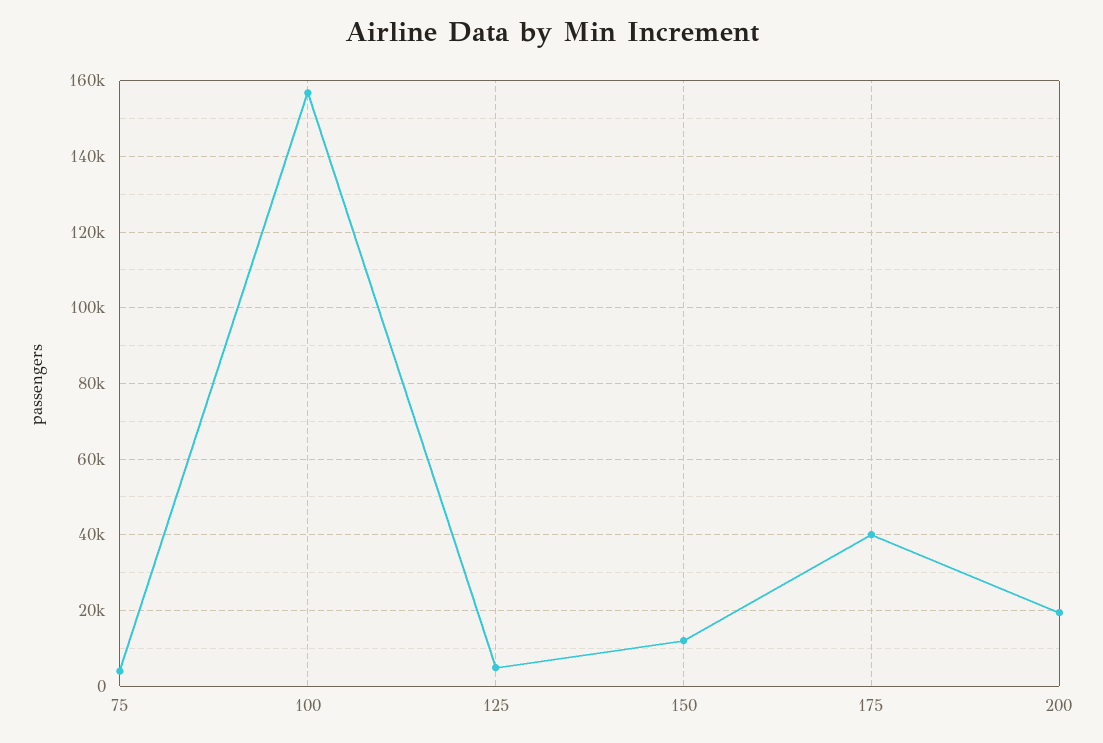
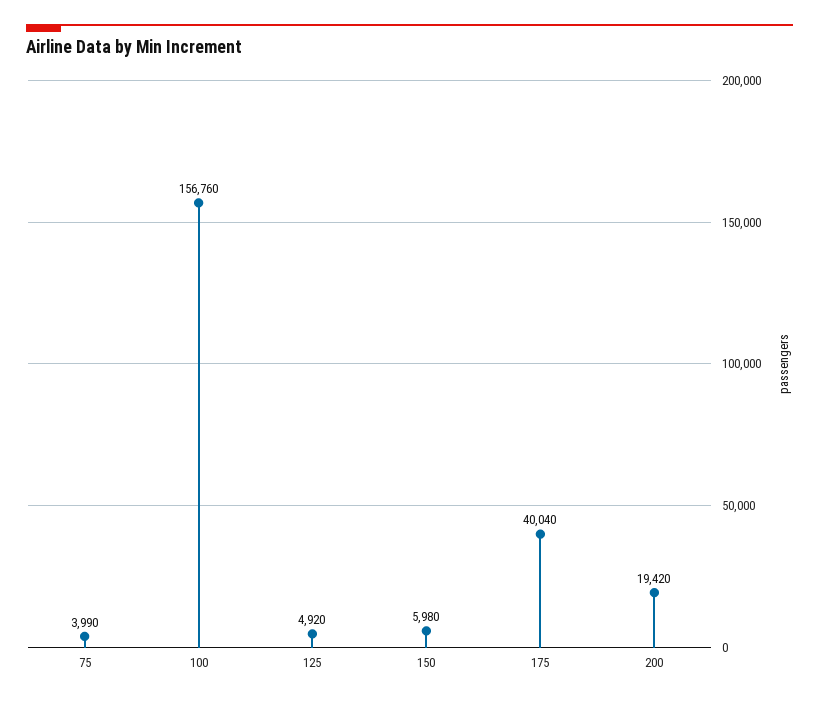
150: 12000 -> 5980

